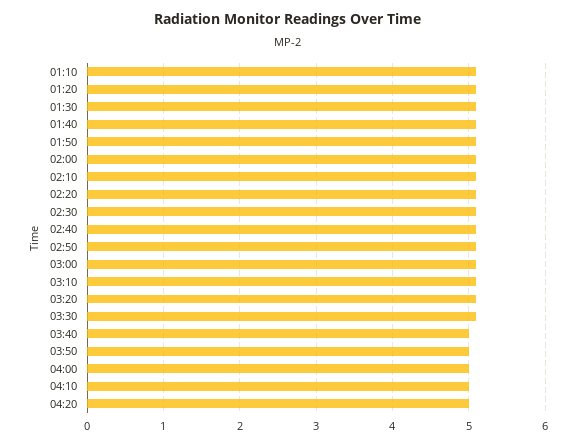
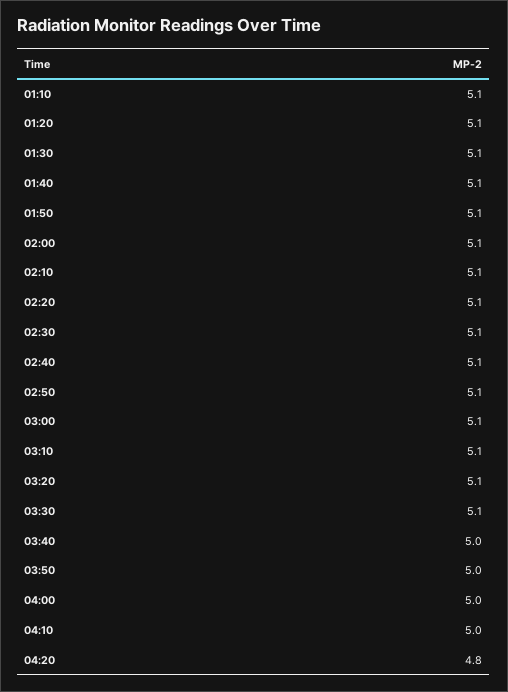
04:20: 5 -> 4.8

